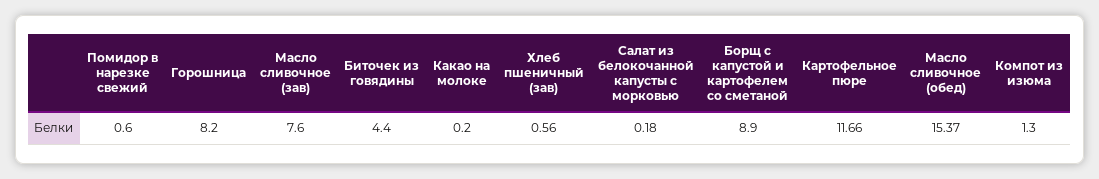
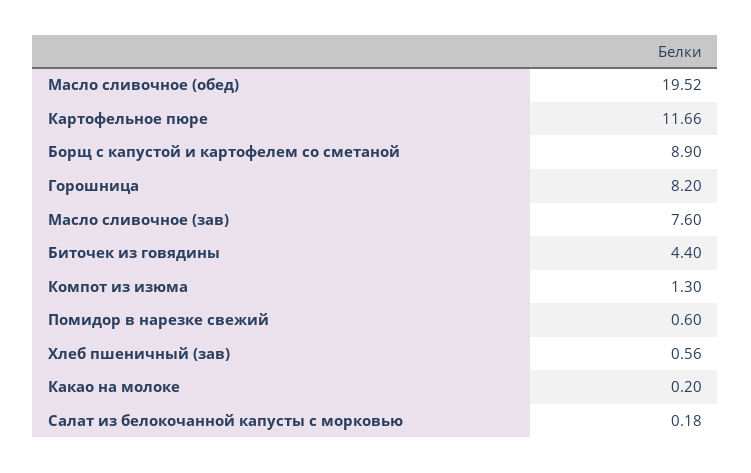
Масло сливочное (обед): 15.37 -> 19.52

